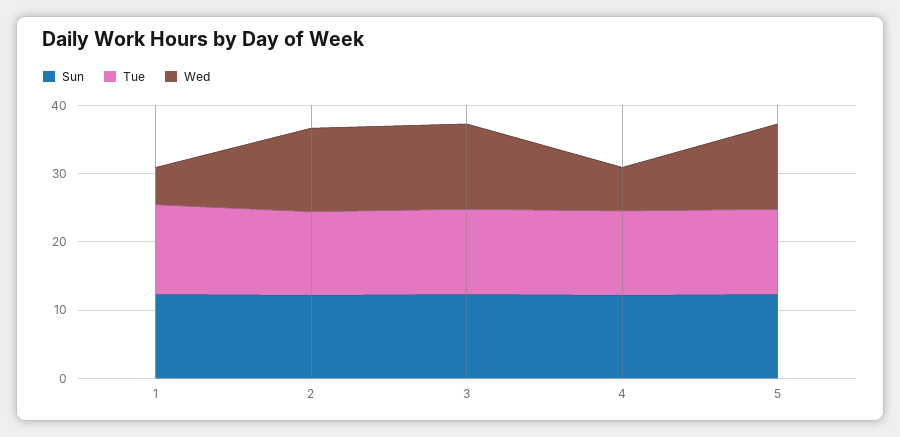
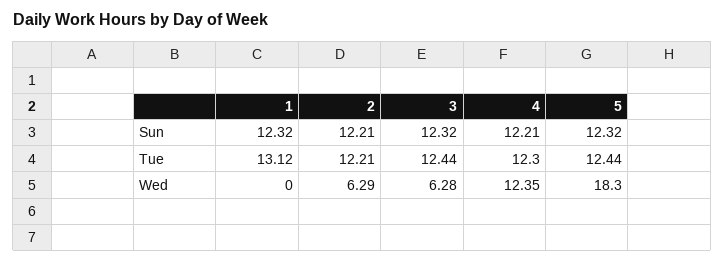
Wed, 1: 6 -> 0
Wed, 2: 12 -> 6.29
Wed, 3: 12 -> 6.28
Wed, 4: 6 -> 12.35
Wed, 5: 12 -> 18.3

